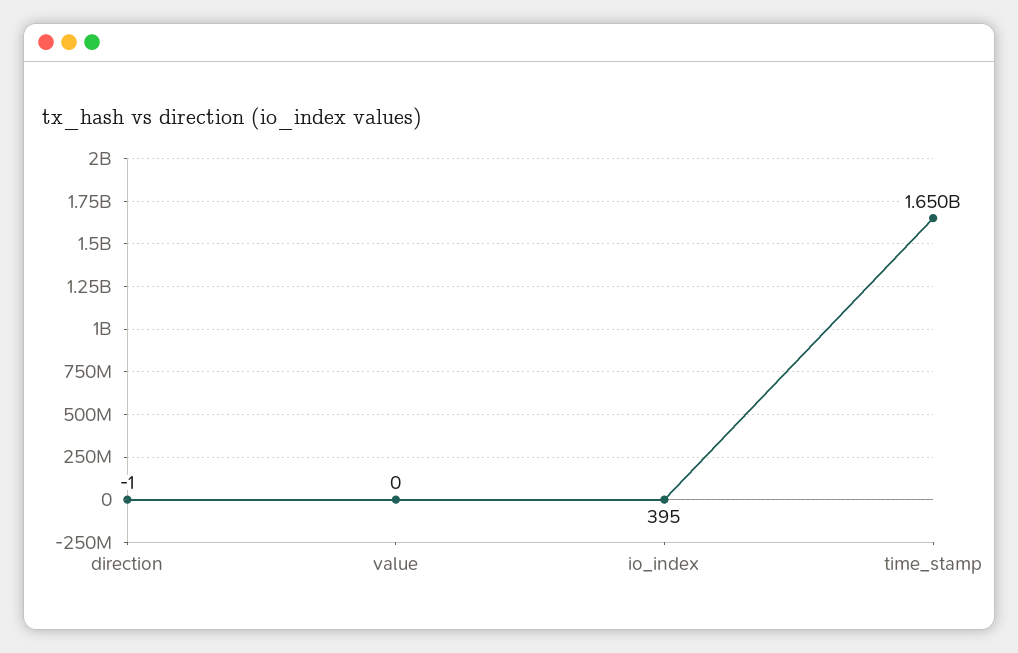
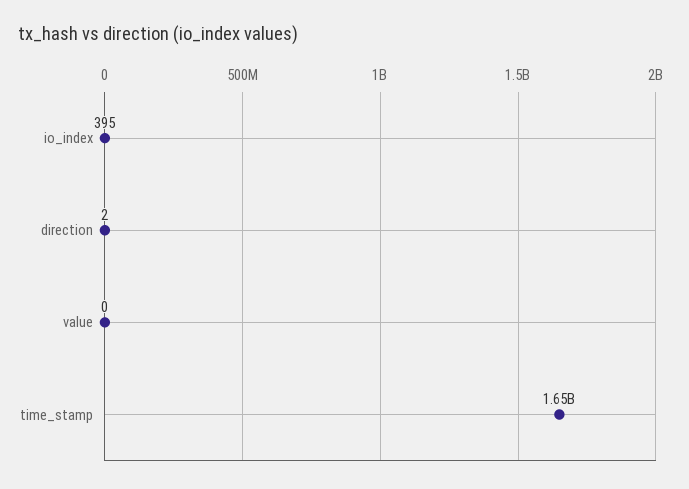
direction: -1 -> 2

